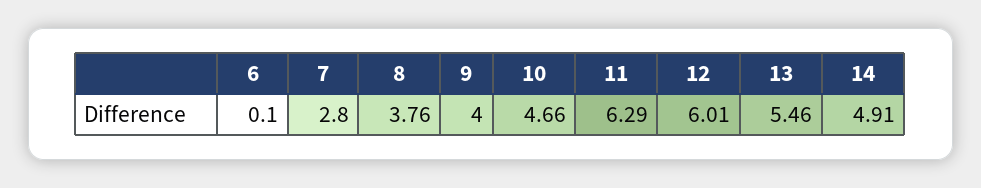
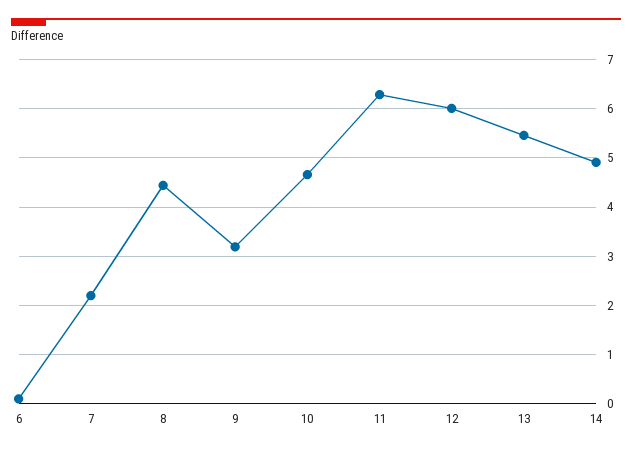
7: 2.8 -> 2.2
8: 3.76 -> 4.4
9: 4 -> 3.2

